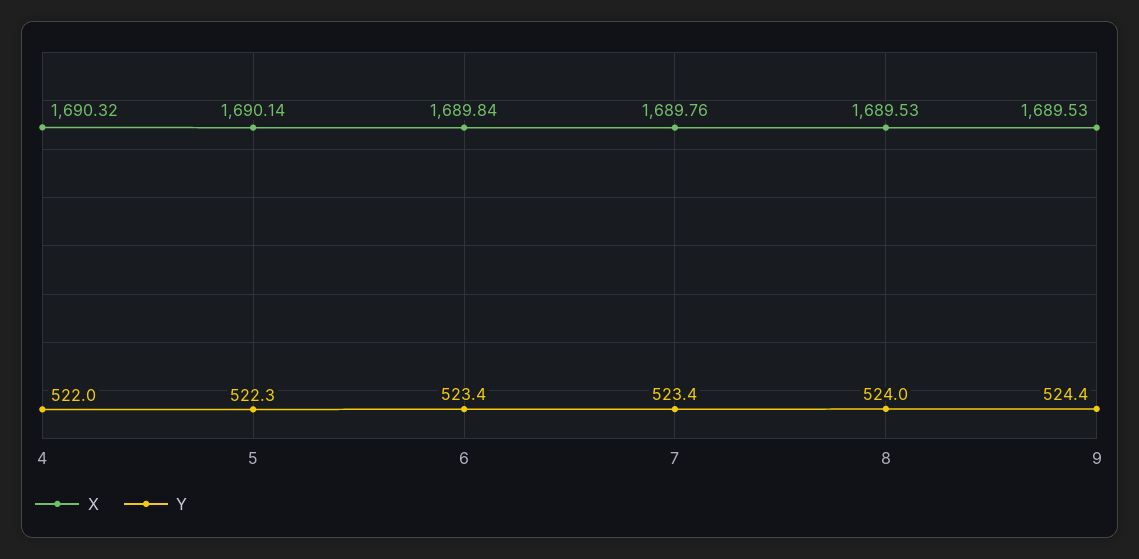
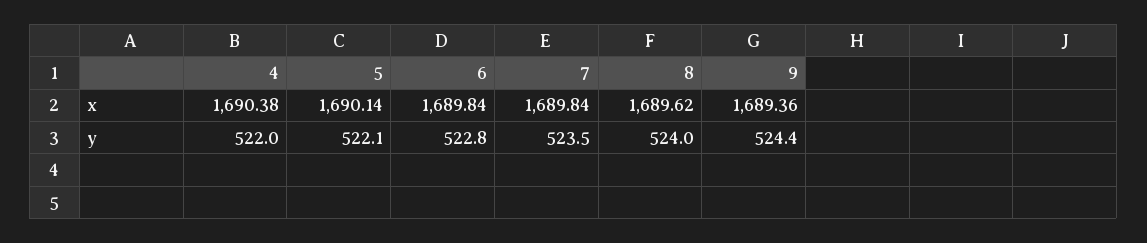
X, 4: 1690.32 -> 1690.38
Y, 5: 522.3 -> 522.1
Y, 6: 523.4 -> 522.8
X, 7: 1689.76 -> 1689.84
Y, 7: 523.4 -> 523.5
X, 8: 1689.53 -> 1689.62
X, 9: 1689.53 -> 1689.36

